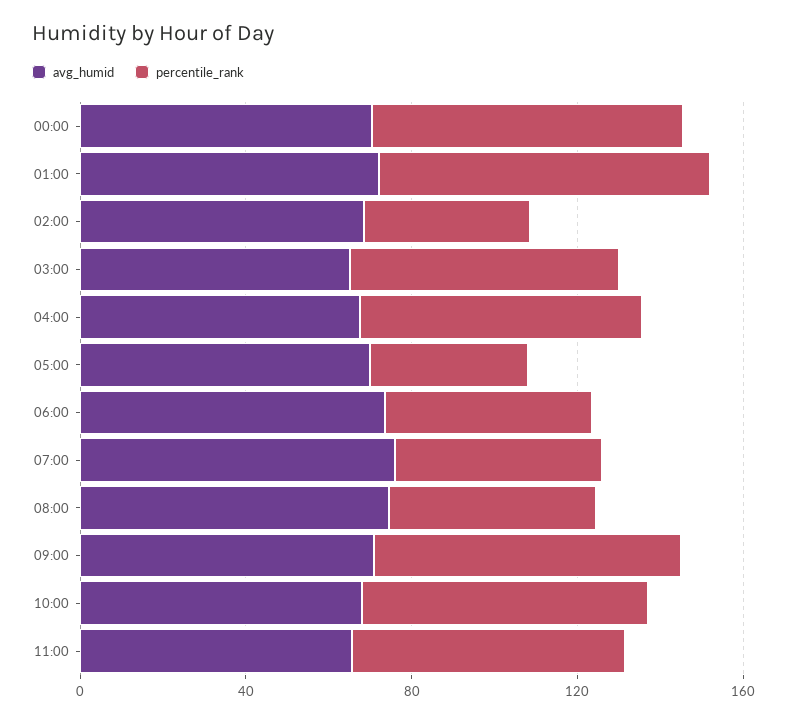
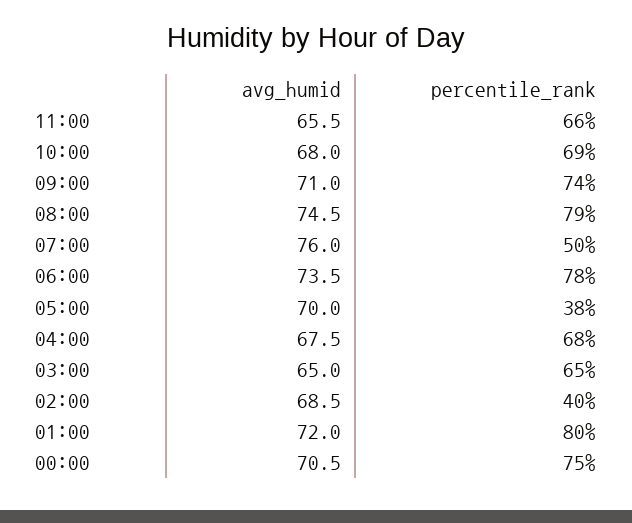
percentile_rank, 06:00: 50 -> 78
percentile_rank, 08:00: 50 -> 79

